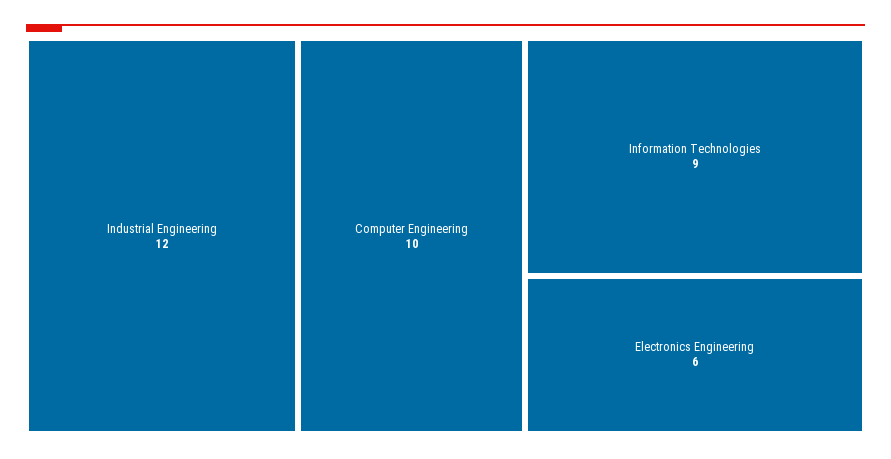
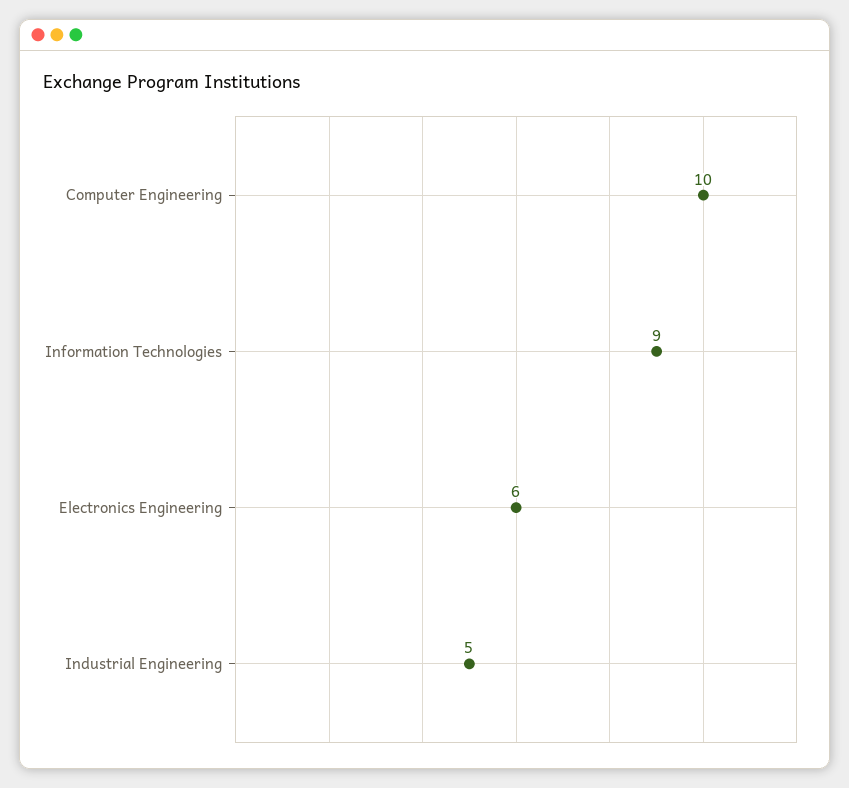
Industrial Engineering: 12 -> 5

